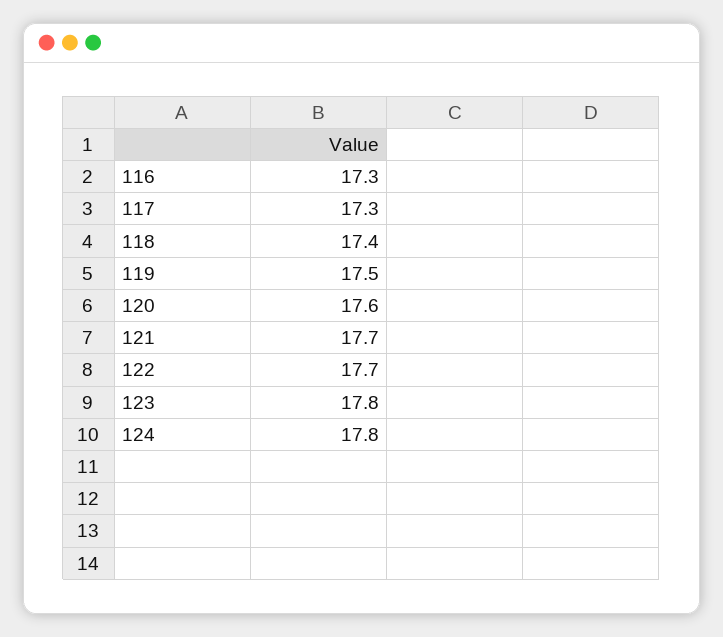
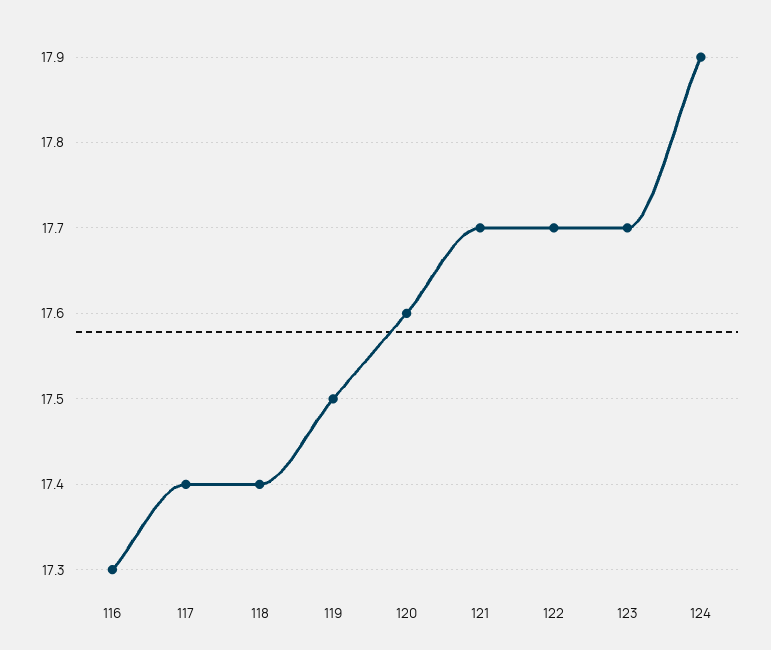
117: 17.3 -> 17.4
123: 17.8 -> 17.7
124: 17.8 -> 17.9

